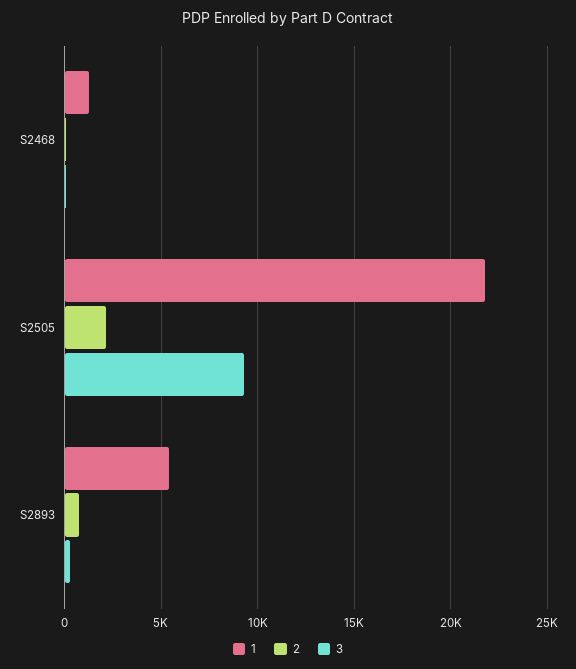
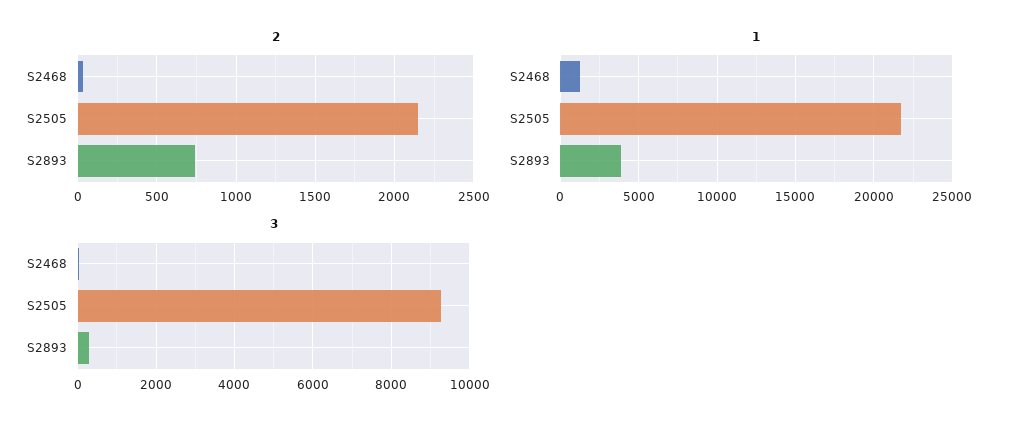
1, S2893: 5500 -> 4000

